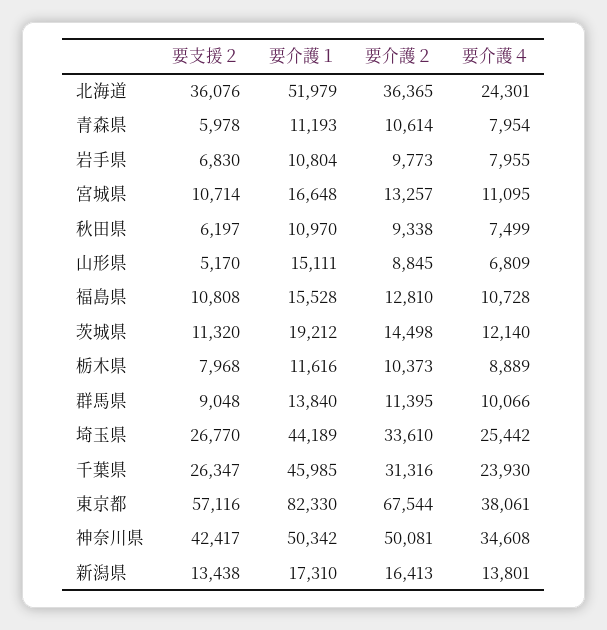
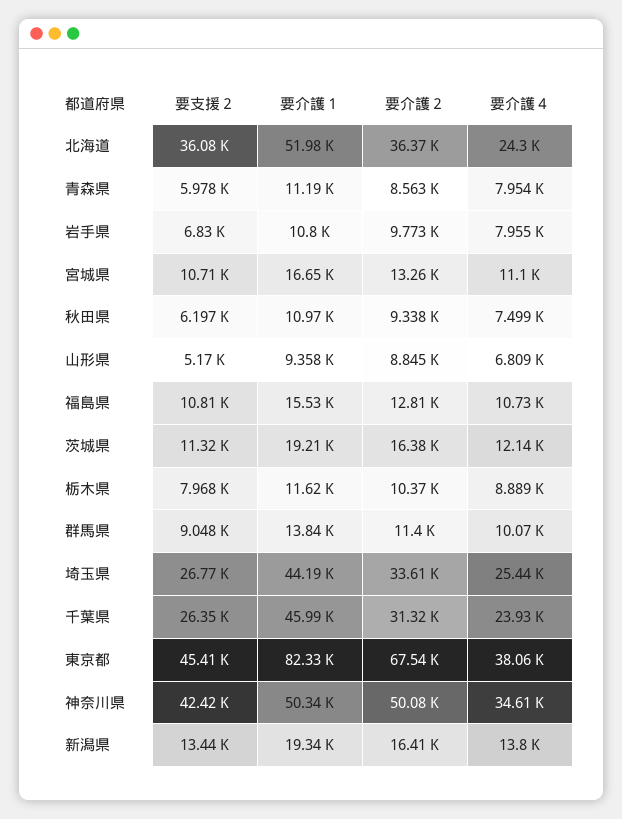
要介護２, 青森県: 10614 -> 8563
要介護１, 山形県: 15111 -> 9358
要介護２, 茨城県: 14498 -> 16380
要支援２, 東京都: 57116 -> 45410
要介護１, 新潟県: 17310 -> 19340

